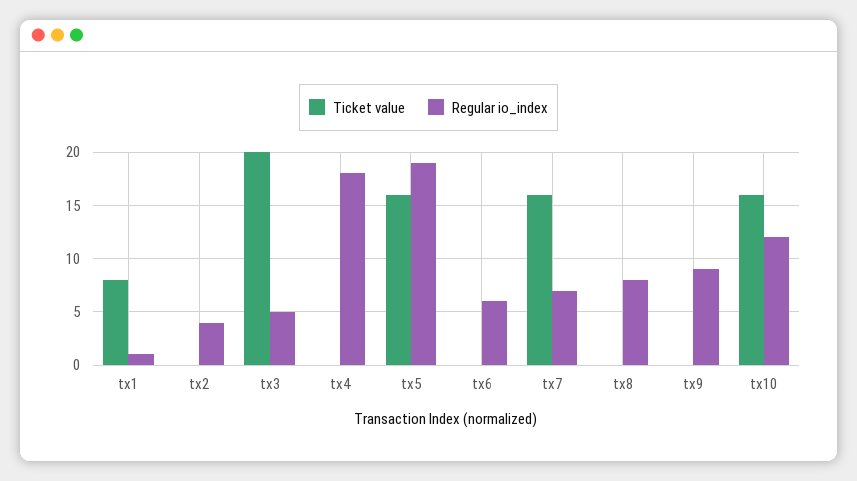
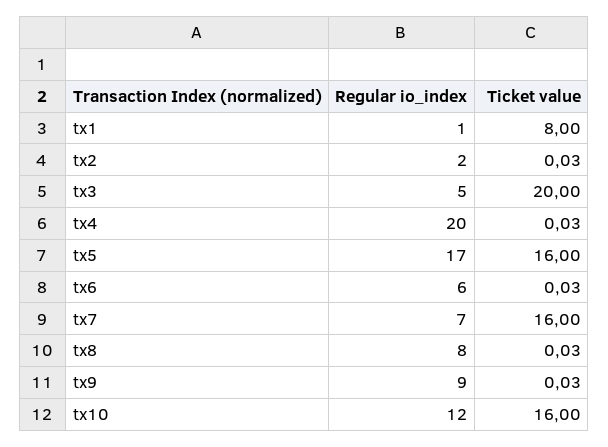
Regular io_index, tx2: 4 -> 2
Regular io_index, tx4: 18 -> 20
Regular io_index, tx5: 19 -> 17

